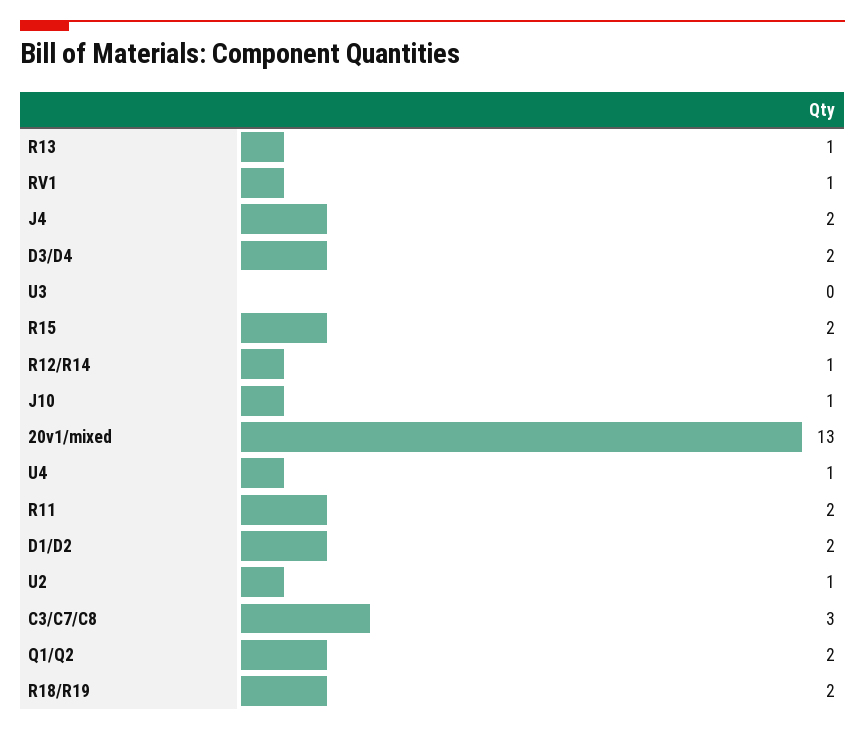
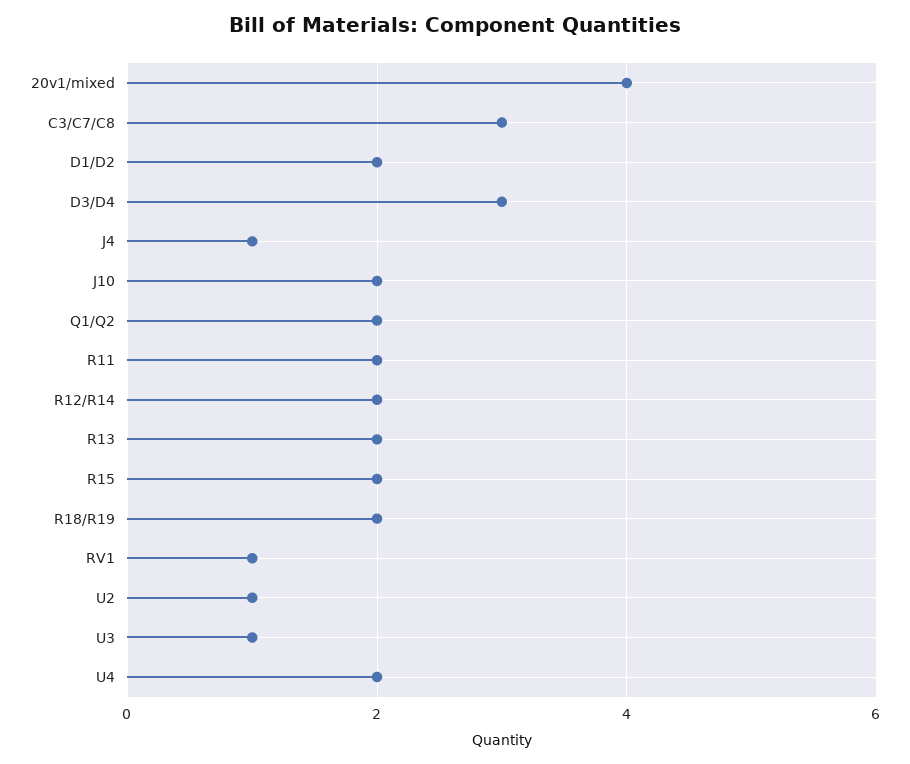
R13: 1 -> 2
J4: 2 -> 1
D3/D4: 2 -> 3
U3: 0 -> 1
R12/R14: 1 -> 2
J10: 1 -> 2
20v1/mixed: 13 -> 4
U4: 1 -> 2

